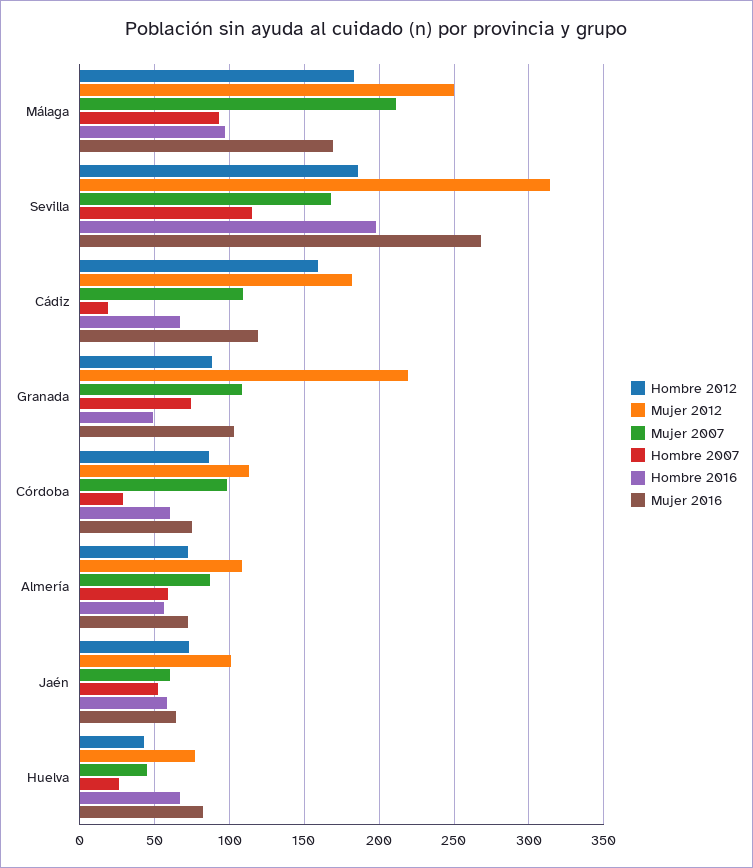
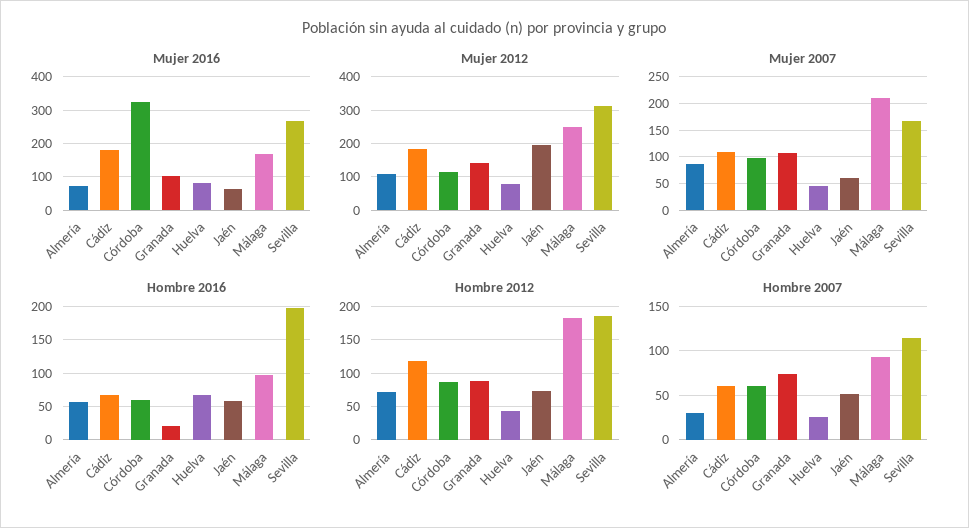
Hombre 2012, Cádiz: 160 -> 120
Hombre 2007, Cádiz: 20 -> 60
Mujer 2016, Cádiz: 120 -> 180
Mujer 2012, Granada: 220 -> 140
Hombre 2016, Granada: 50 -> 20
Hombre 2007, Córdoba: 30 -> 60
Mujer 2016, Córdoba: 75 -> 320
Hombre 2007, Almería: 60 -> 30
Mujer 2012, Jaén: 100 -> 200

